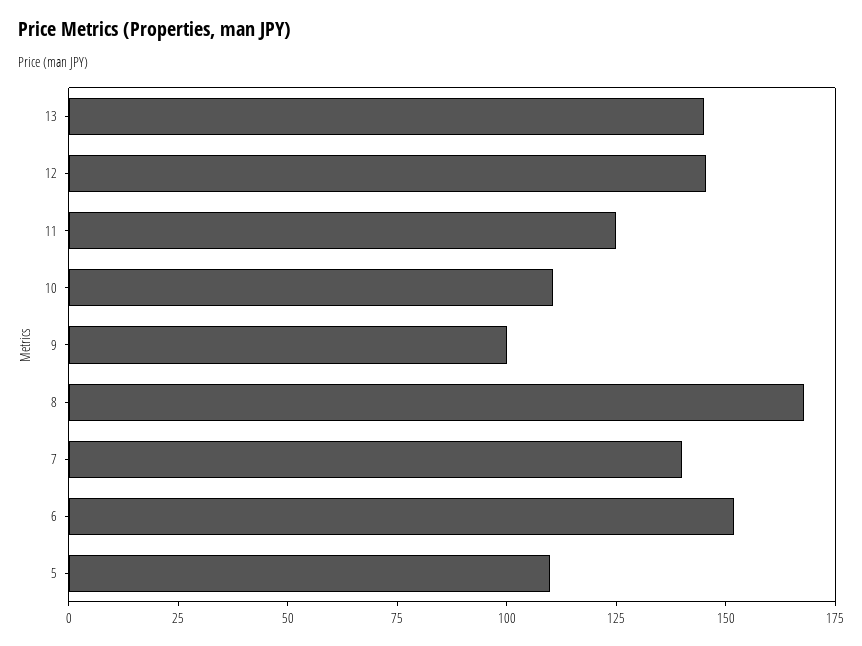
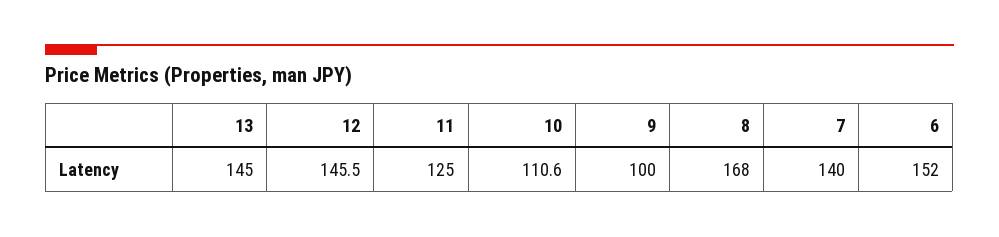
5: 110 -> none

